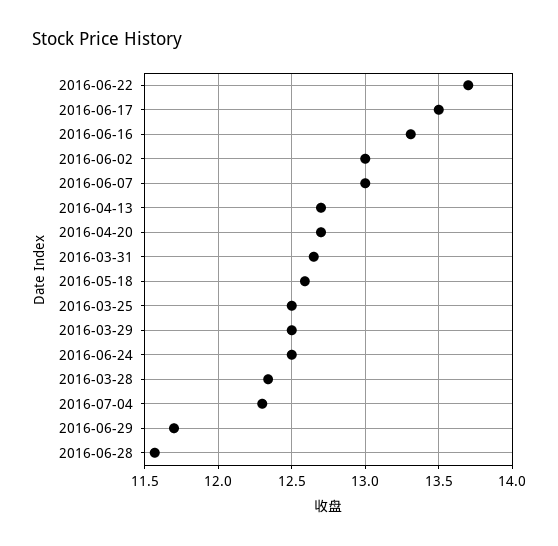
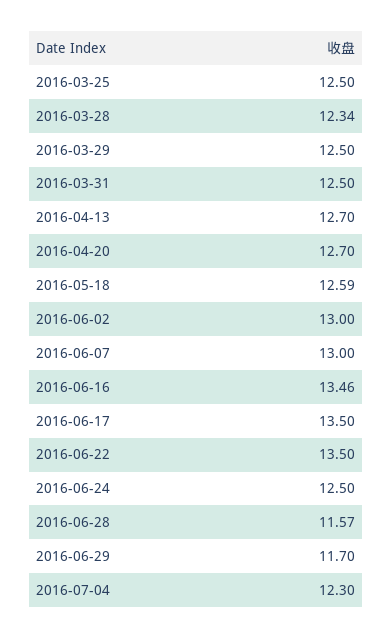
2016-06-22: 13.7 -> 13.5
2016-06-16: 13.3 -> 13.46
2016-03-31: 12.65 -> 12.5

